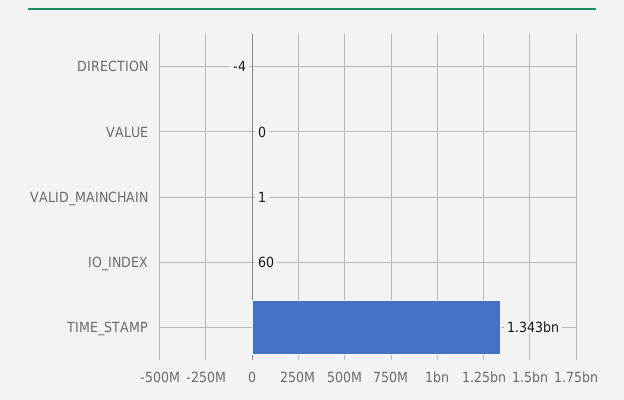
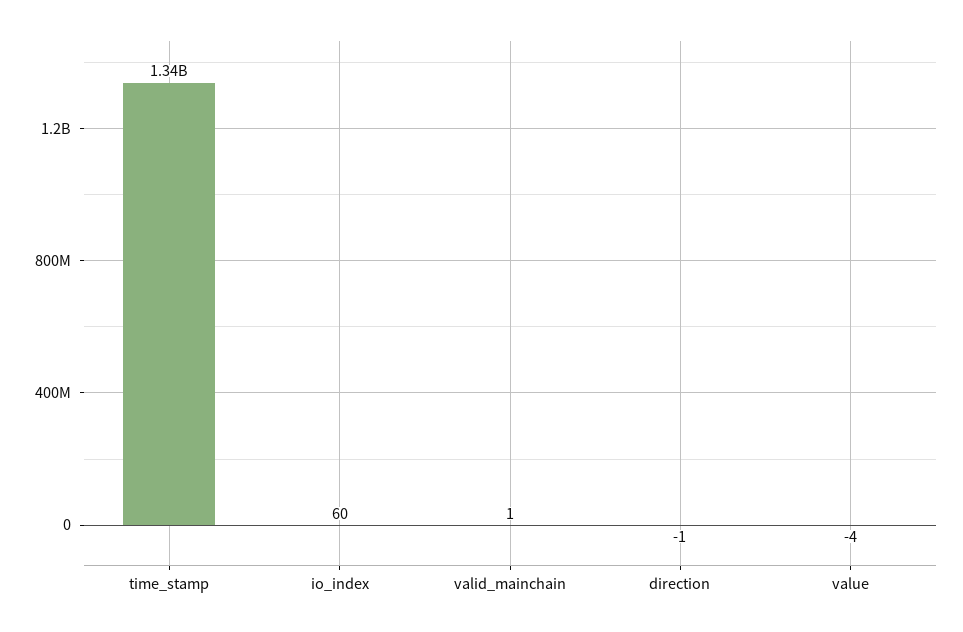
DIRECTION: -4 -> -1
VALUE: 0 -> -4

